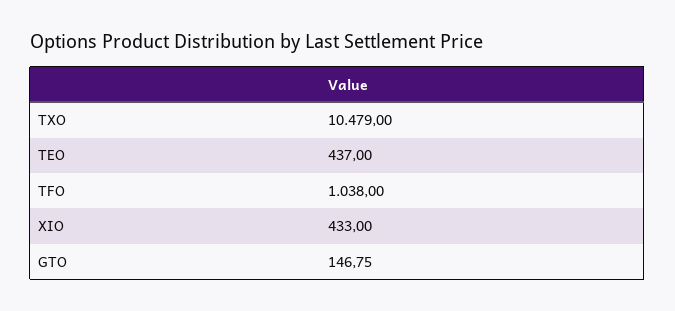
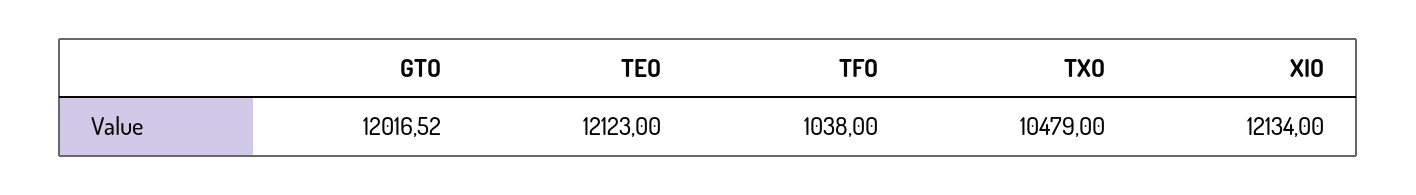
TEO: 437 -> 12123
XIO: 433 -> 12134
GTO: 146.75 -> 12016.52

